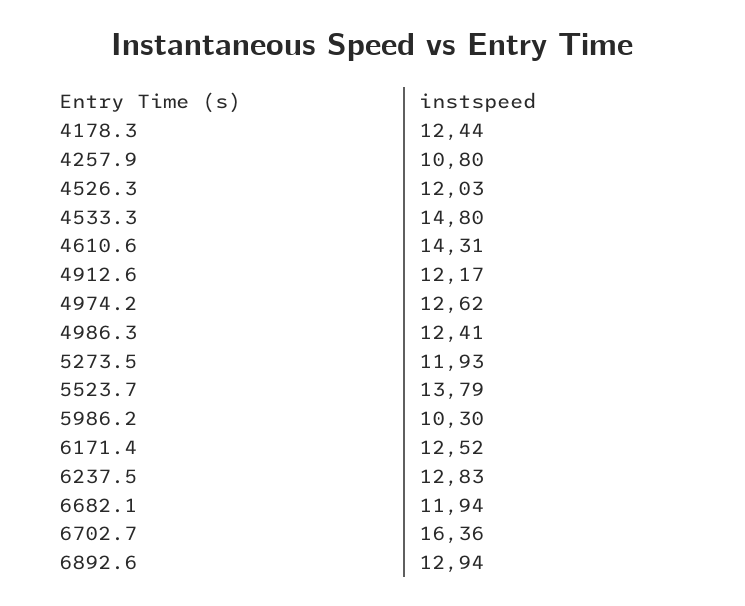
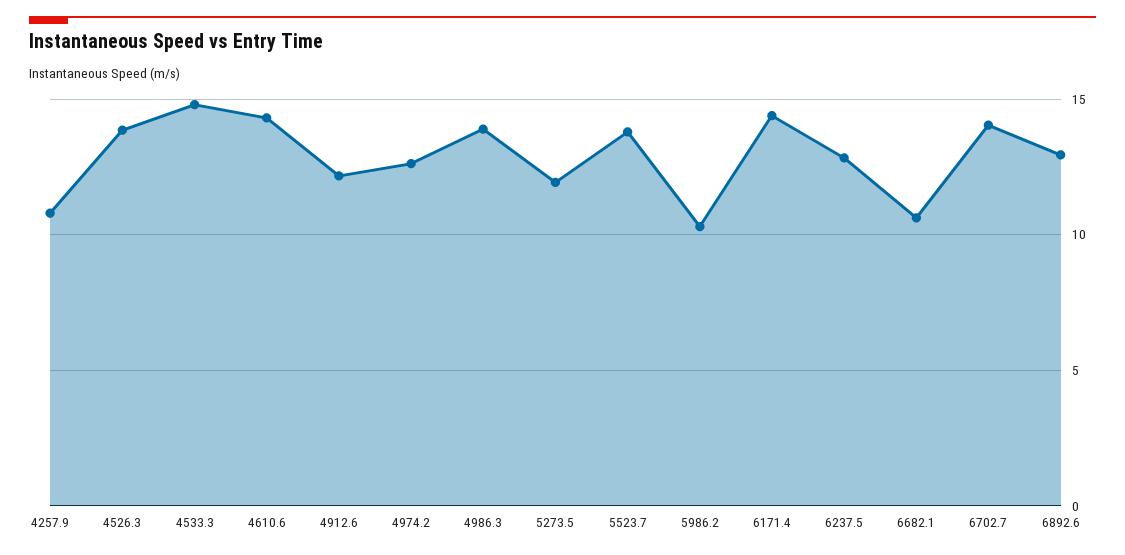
4178.3: 12.44 -> none
4526.3: 12.03 -> 14
4986.3: 12.41 -> 14
6171.4: 12.52 -> 14.5
6682.1: 11.94 -> 10.5
6702.7: 16.36 -> 14

